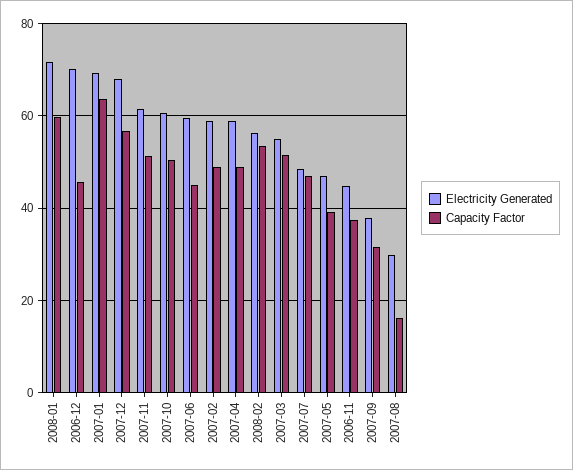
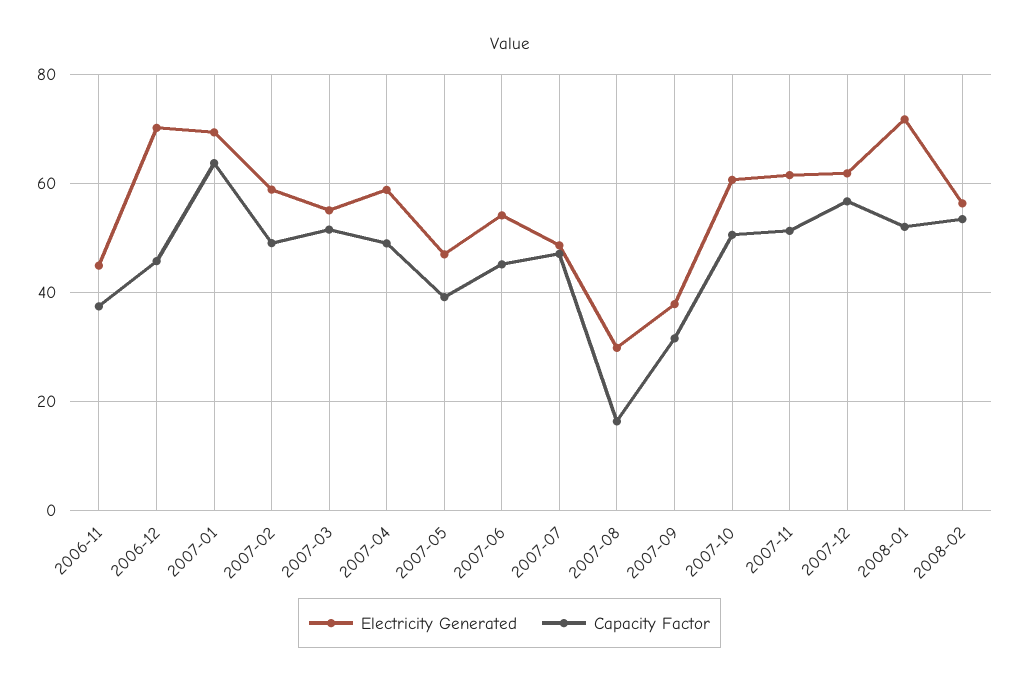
Capacity Factor, 2008-01: 60 -> 52
Electricity Generated, 2007-12: 68 -> 62
Electricity Generated, 2007-06: 60 -> 54

